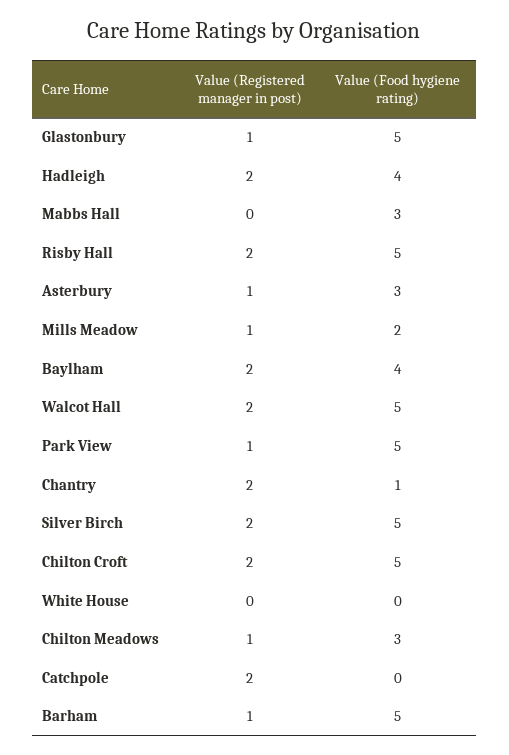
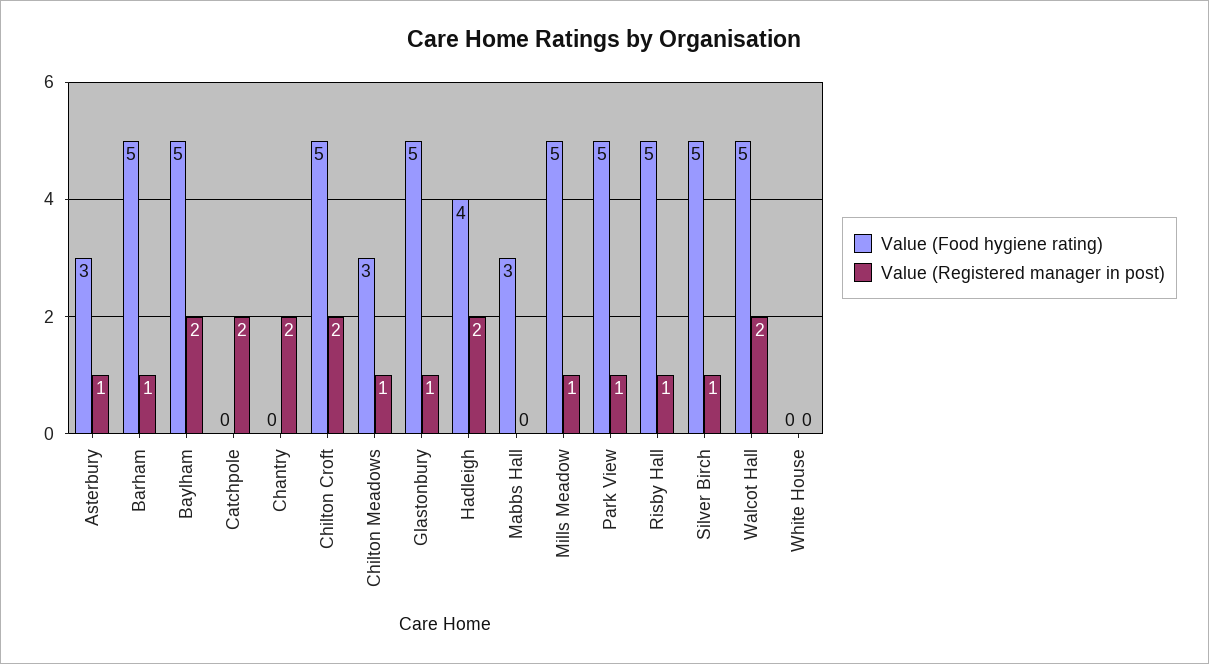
Value (Registered manager in post), Risby Hall: 2 -> 1
Value (Food hygiene rating), Mills Meadow: 2 -> 5
Value (Food hygiene rating), Baylham: 4 -> 5
Value (Food hygiene rating), Chantry: 1 -> 0
Value (Registered manager in post), Silver Birch: 2 -> 1

